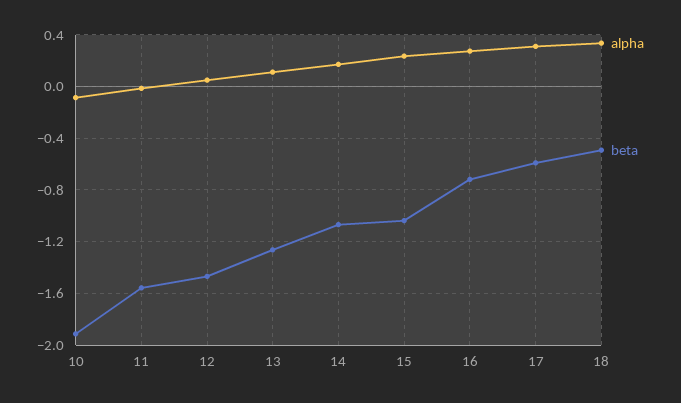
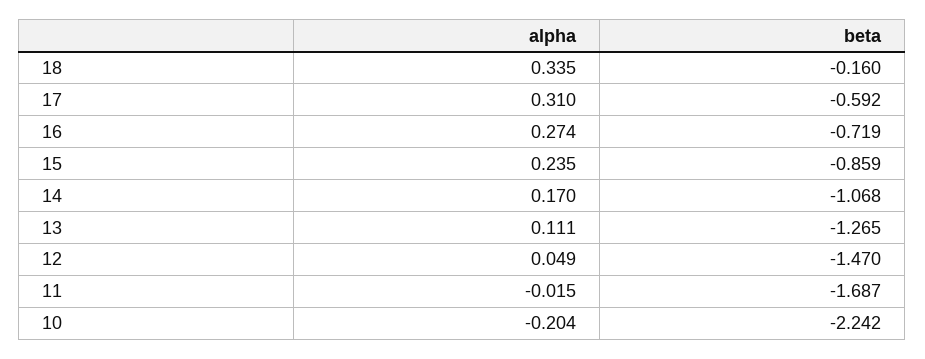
alpha, 10: -0.1 -> -0.204
beta, 10: -1.9 -> -2.242
beta, 11: -1.55 -> -1.687
beta, 15: -1.05 -> -0.859
beta, 18: -0.5 -> -0.16

